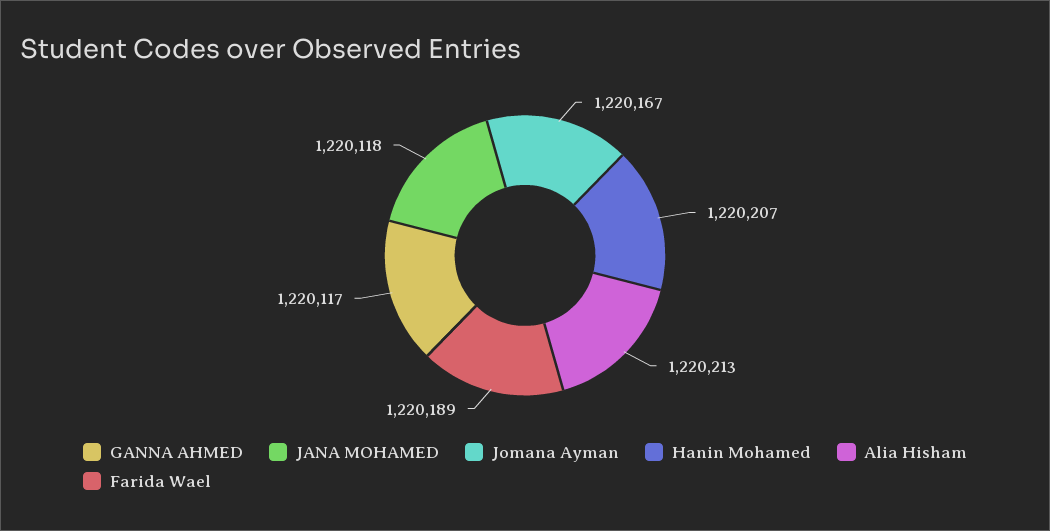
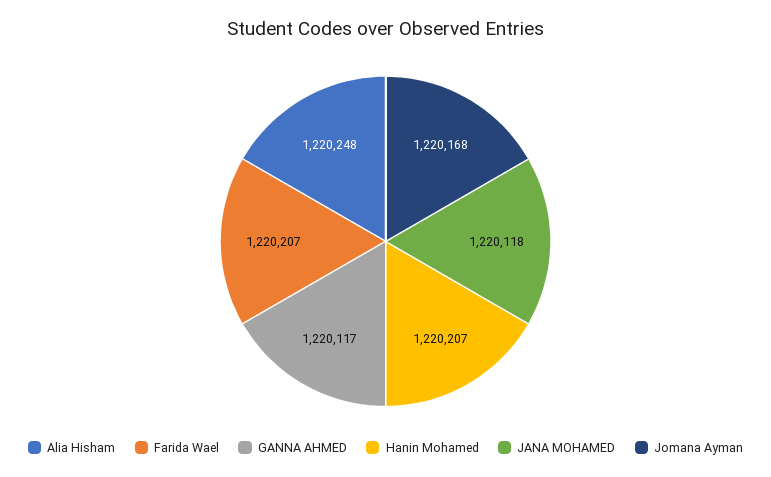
Jomana Ayman: 1220167 -> 1220168
Alia Hisham: 1220213 -> 1220248
Farida Wael: 1220189 -> 1220207

